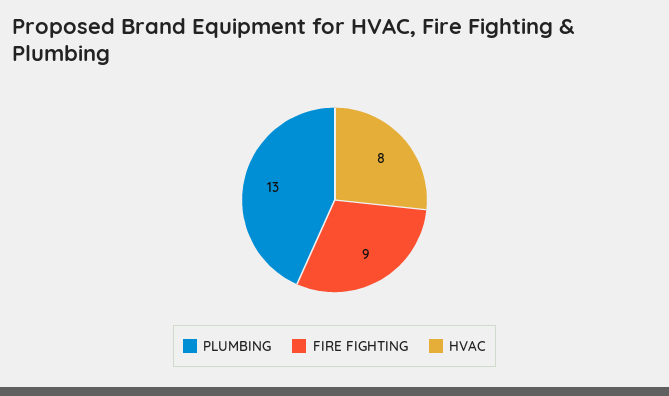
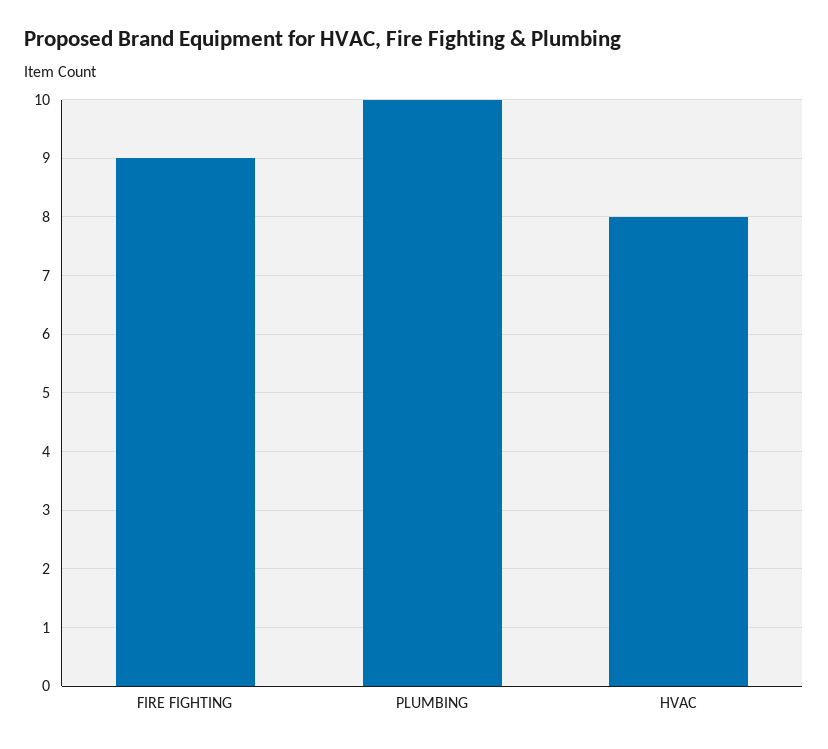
PLUMBING: 13 -> 10

